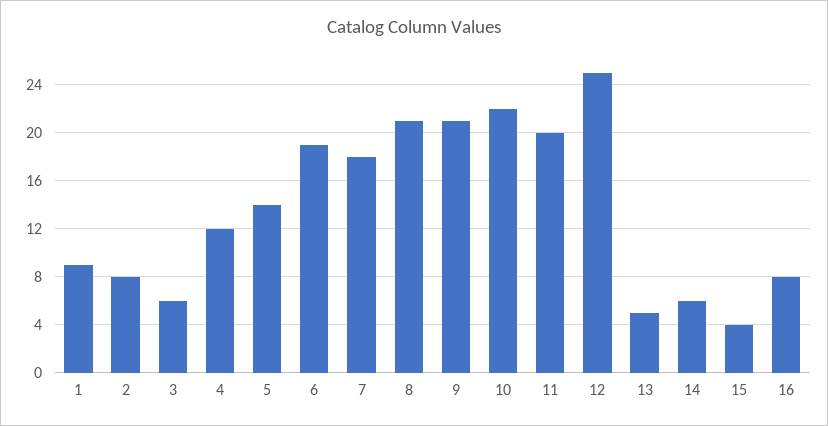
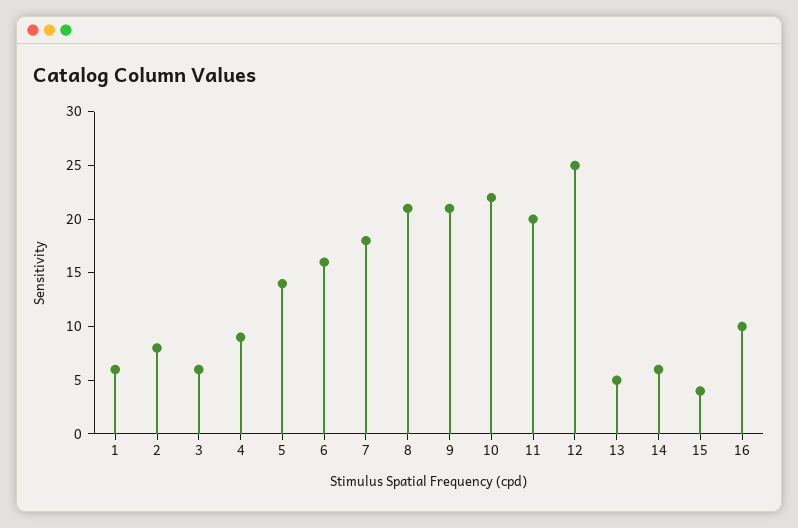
1: 9 -> 6
4: 12 -> 9
6: 19 -> 16
16: 8 -> 10

